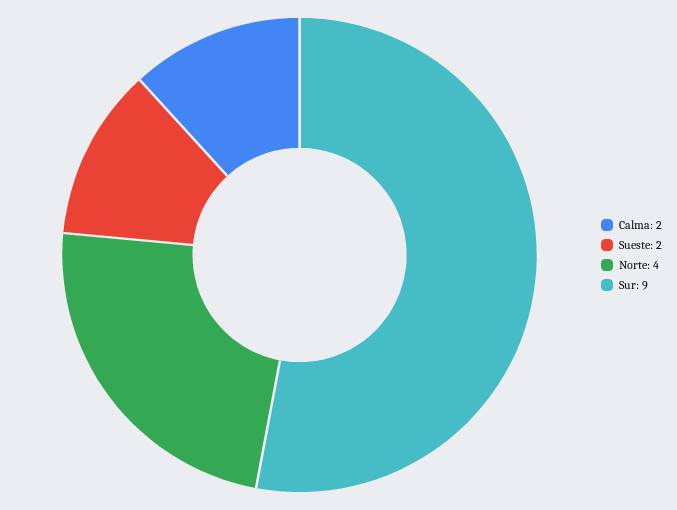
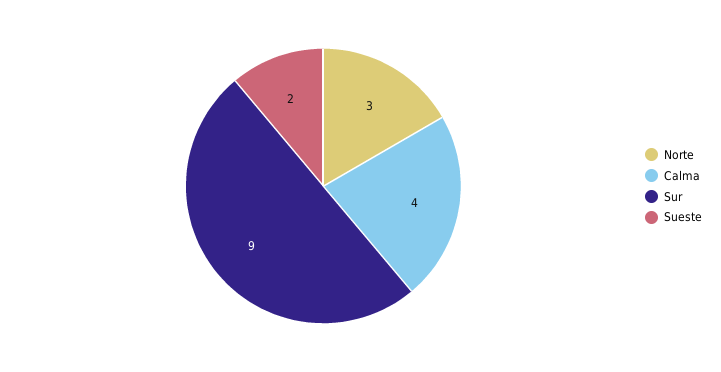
Calma: 2 -> 4
Norte: 4 -> 3

